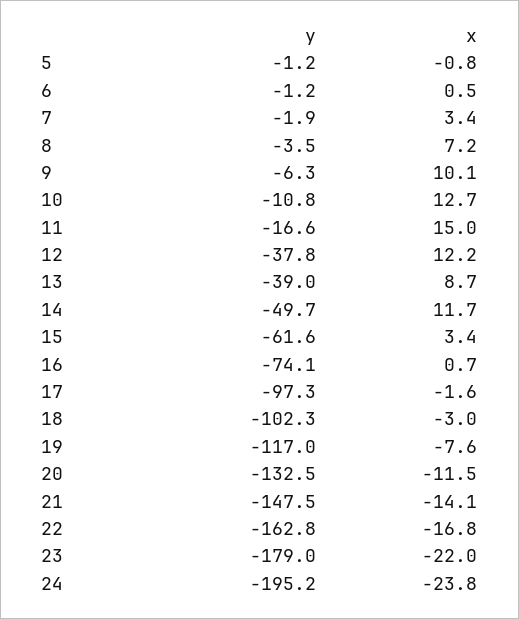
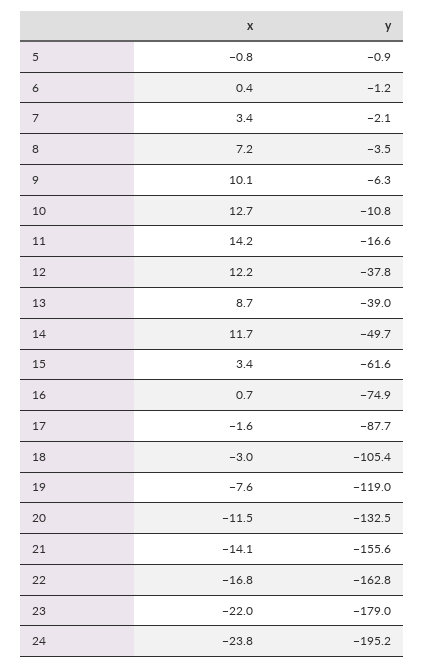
y, 5: -1.2 -> -0.9
x, 6: 0.5 -> 0.4
y, 7: -1.9 -> -2.1
x, 11: 15 -> 14.2
y, 16: -74.1 -> -74.9
y, 17: -97.3 -> -87.7
y, 18: -102.3 -> -105.4
y, 19: -117 -> -119
y, 21: -147.5 -> -155.6

